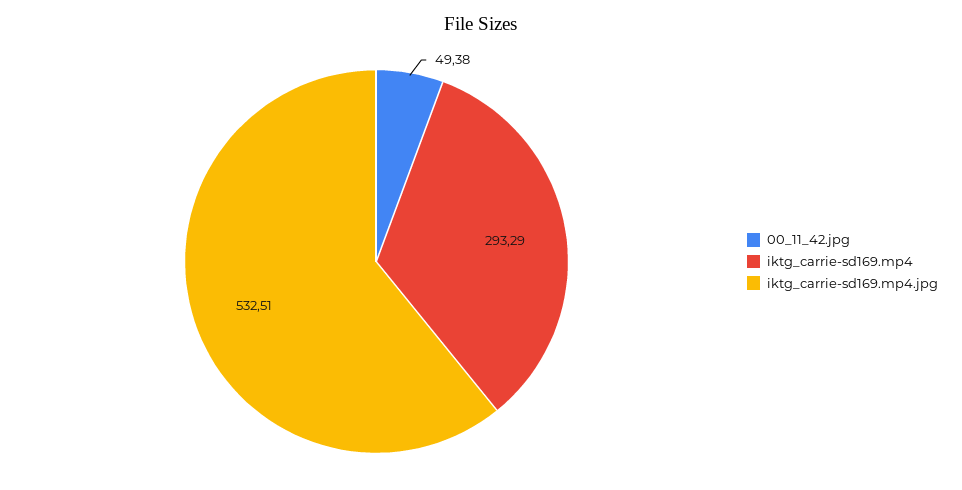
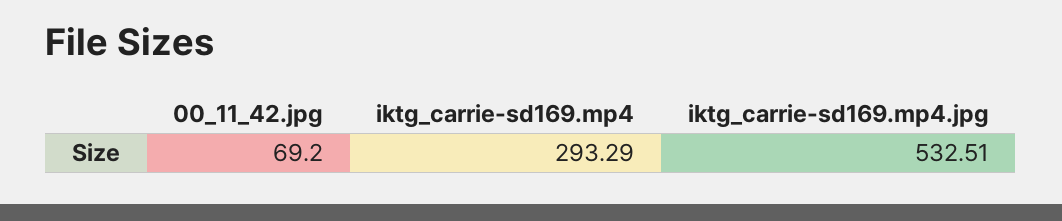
00_11_42.jpg: 49.38 -> 69.2

